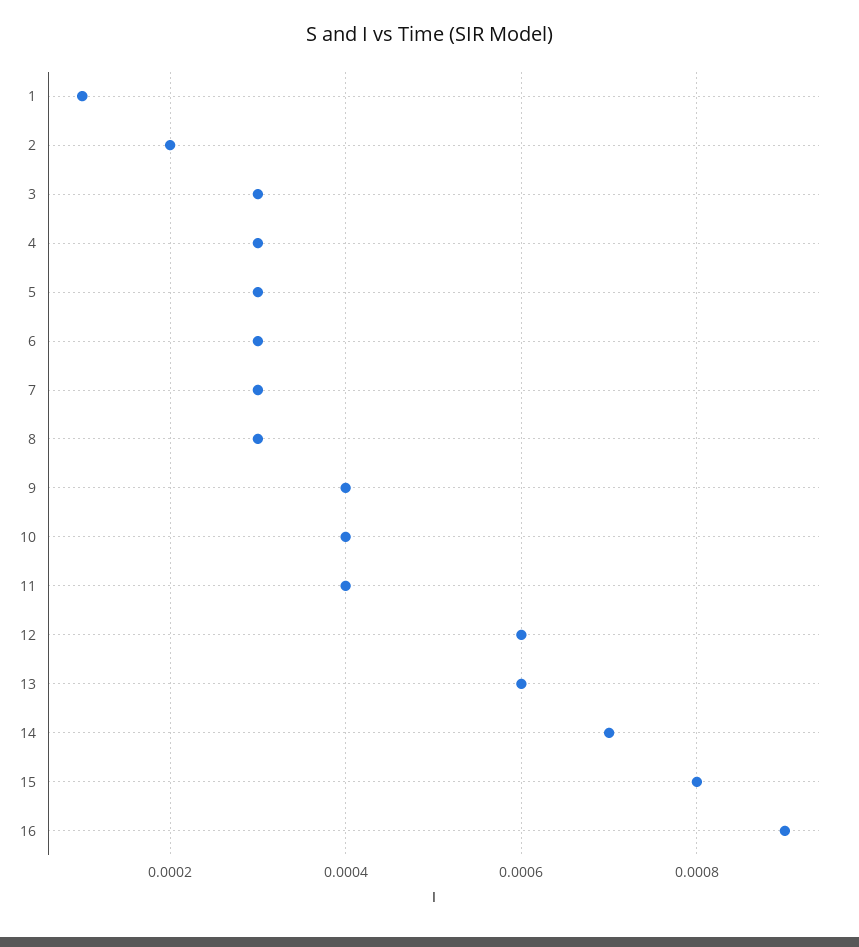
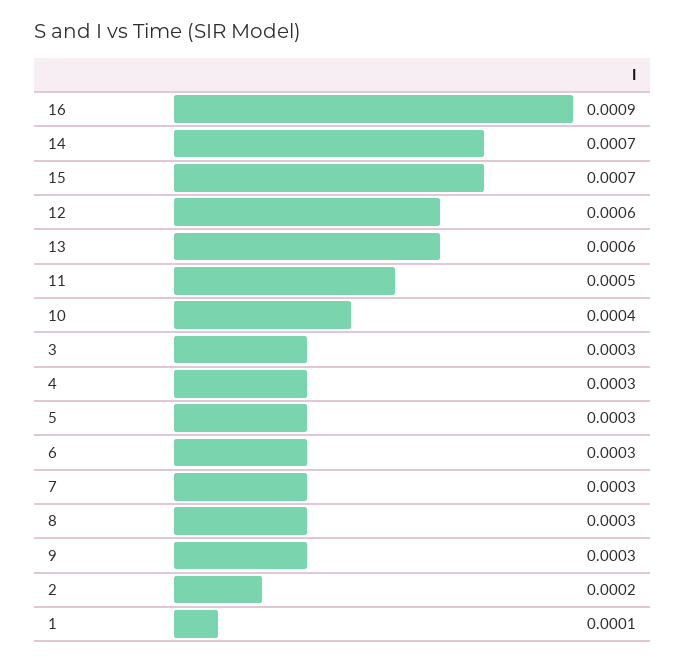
9: 0.0004 -> 0.0003
11: 0.0004 -> 0.0005
15: 0.0008 -> 0.0007

